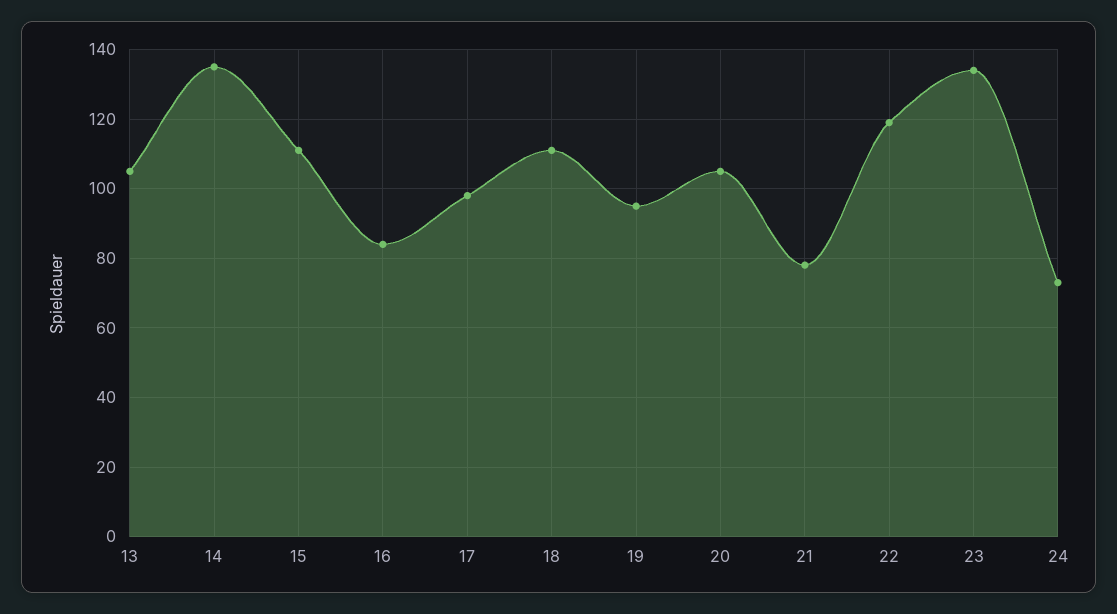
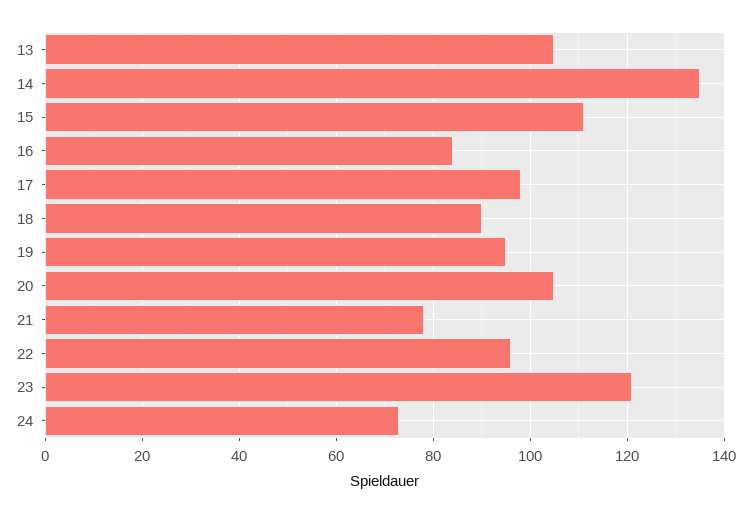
18: 110 -> 90
22: 120 -> 95
23: 135 -> 120

